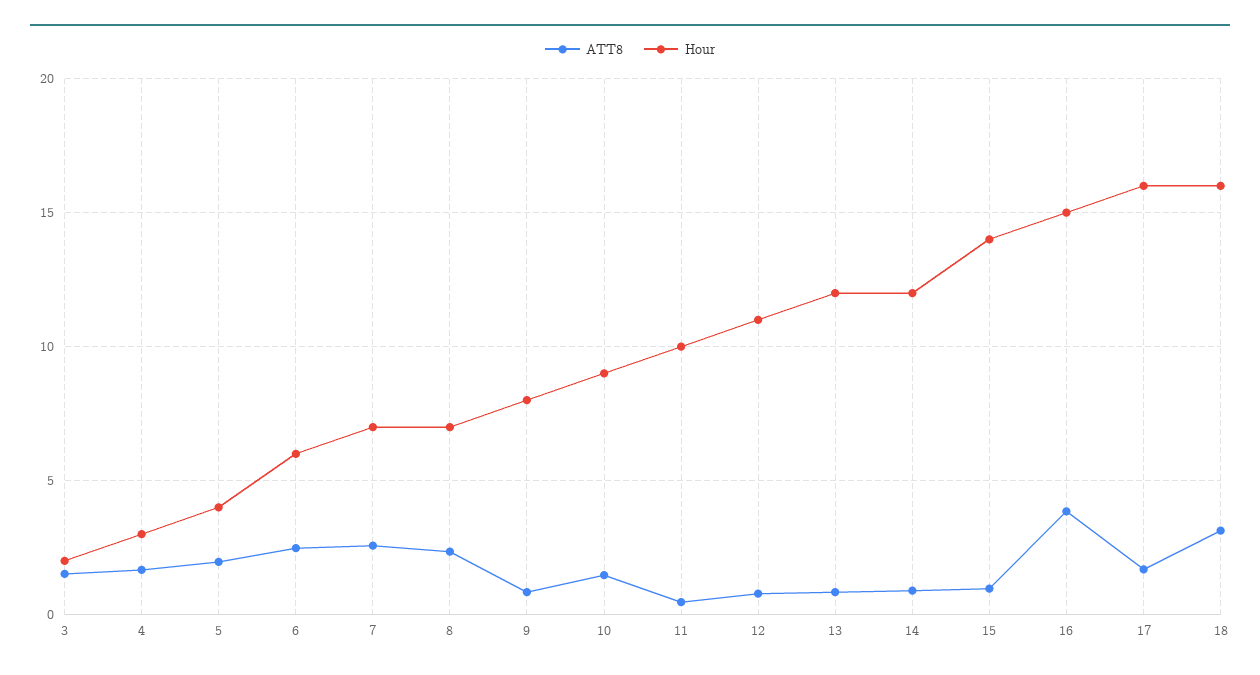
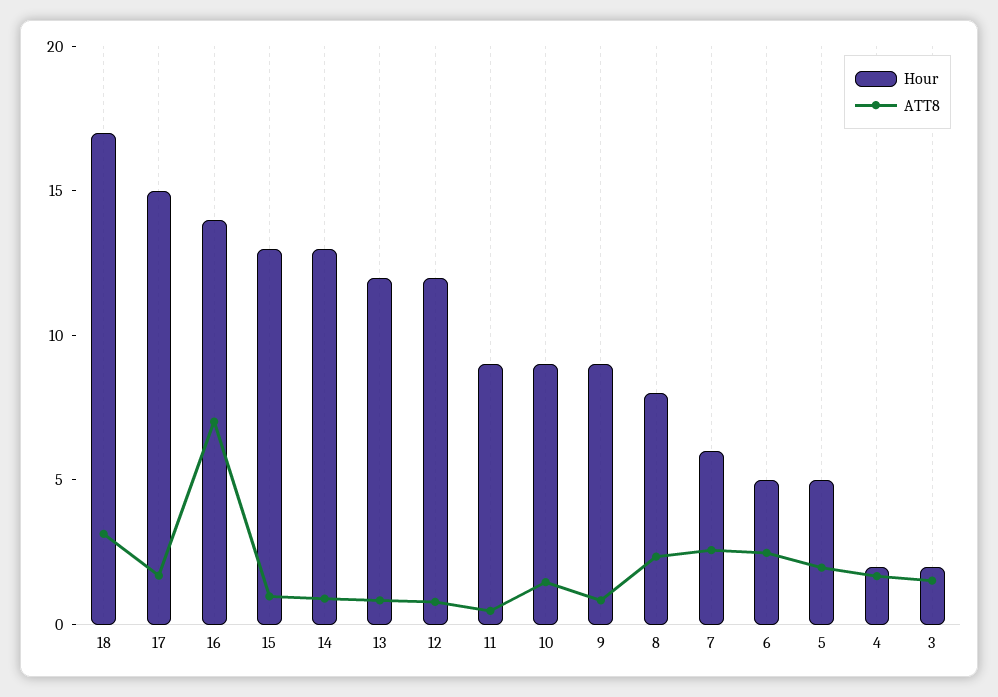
Hour, 4: 3 -> 2
Hour, 5: 4 -> 5
Hour, 6: 6 -> 5
Hour, 7: 7 -> 6
Hour, 8: 7 -> 8
Hour, 9: 8 -> 9
Hour, 11: 10 -> 9
Hour, 12: 11 -> 12
Hour, 14: 12 -> 13
Hour, 15: 14 -> 13
ATT8, 16: 4 -> 7
Hour, 16: 15 -> 14
Hour, 17: 16 -> 15
Hour, 18: 16 -> 17

